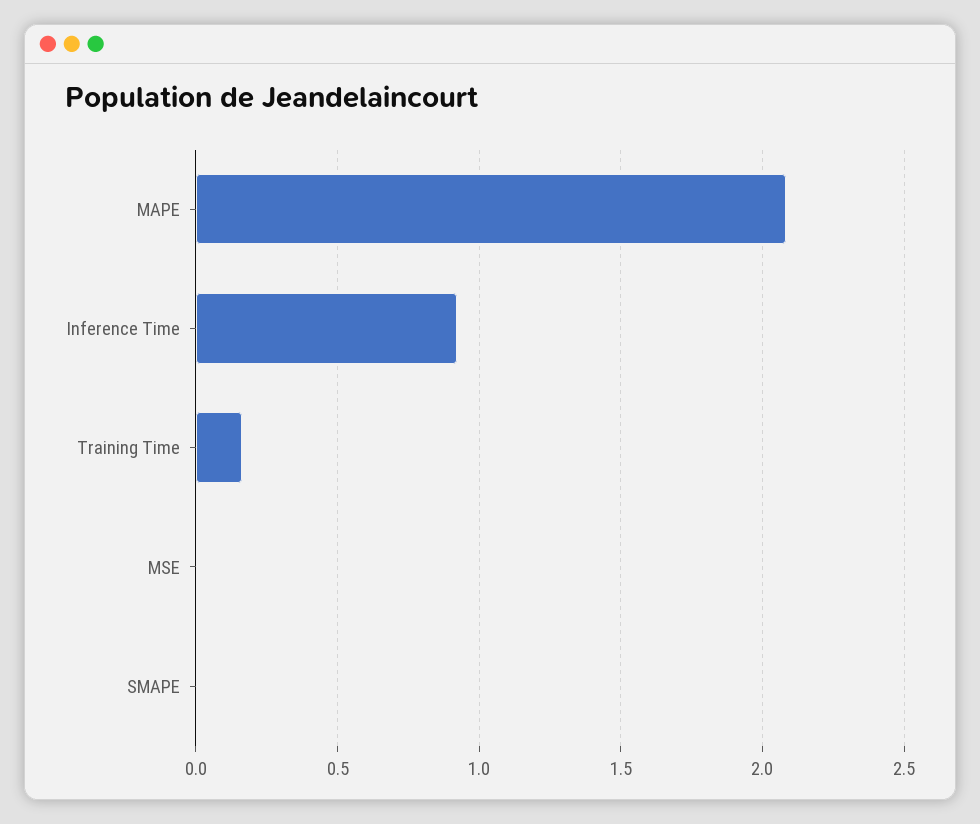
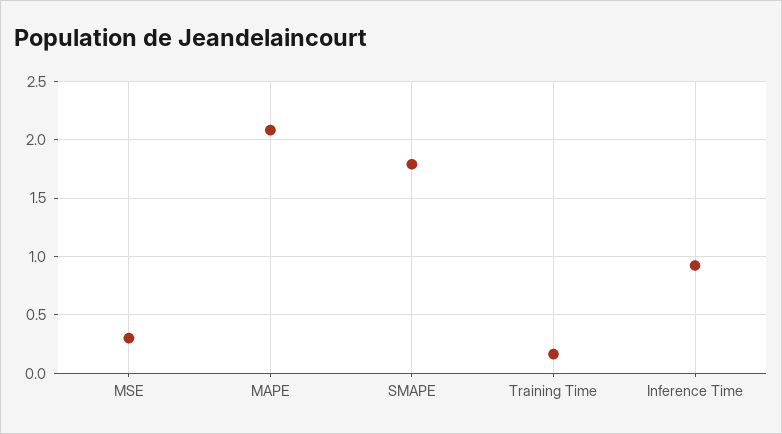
MSE: 0 -> 0.3
SMAPE: 0 -> 1.8

